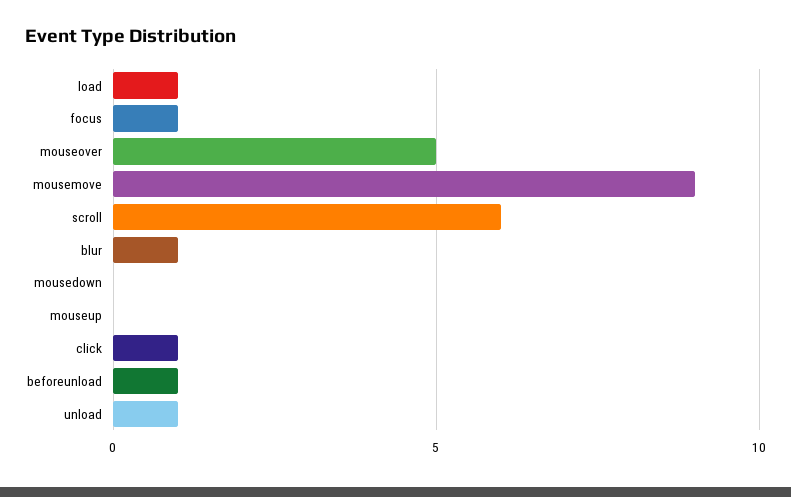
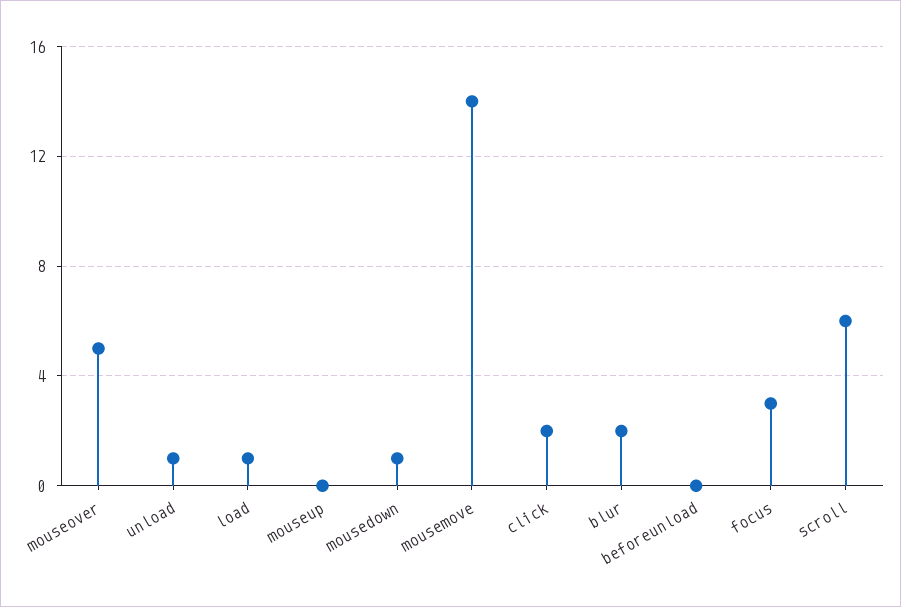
focus: 1 -> 3
mousemove: 9 -> 14
blur: 1 -> 2
mousedown: 0 -> 1
click: 1 -> 2
beforeunload: 1 -> 0

